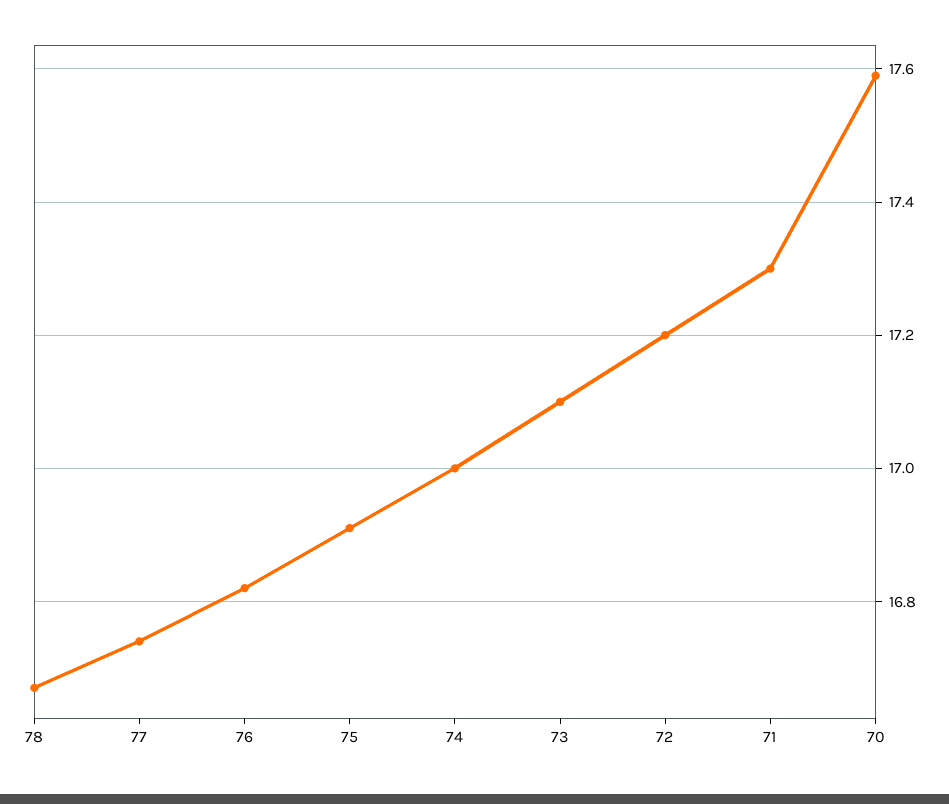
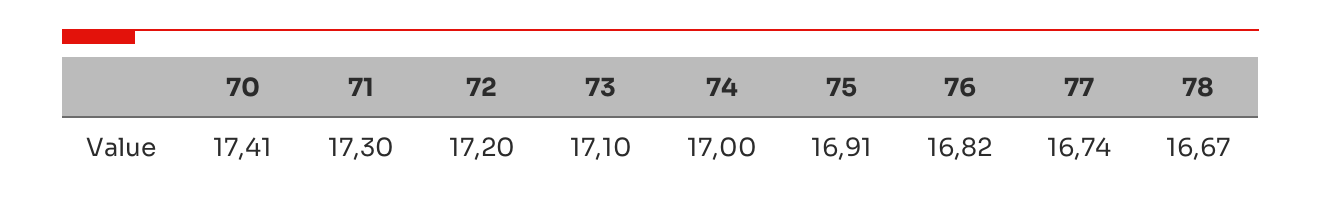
70: 17.6 -> 17.41

